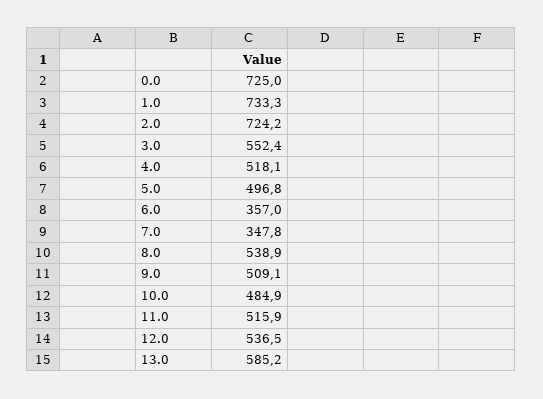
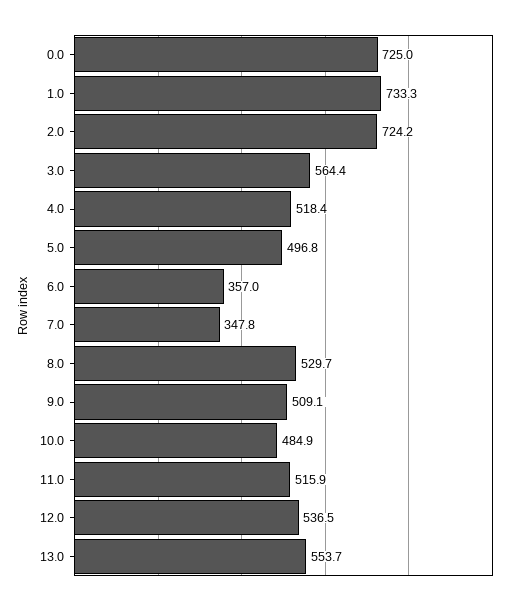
3.0: 552.4 -> 564.4
4.0: 518.1 -> 518.4
8.0: 538.9 -> 529.7
13.0: 585.2 -> 553.7

